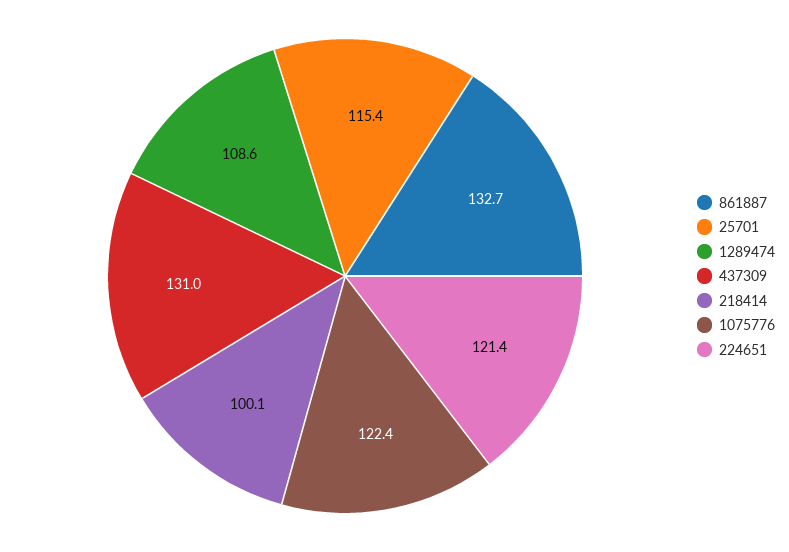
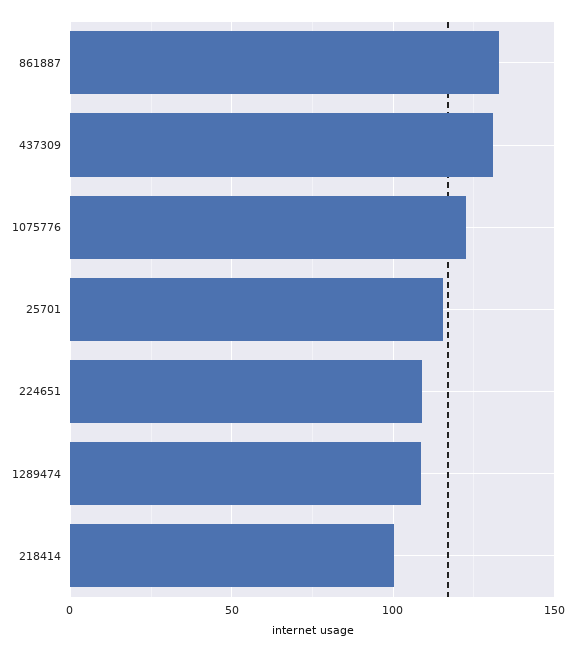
224651: 121.4 -> 110

